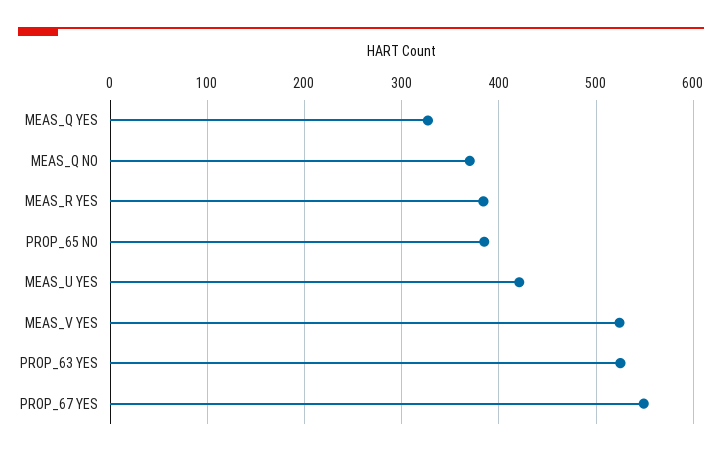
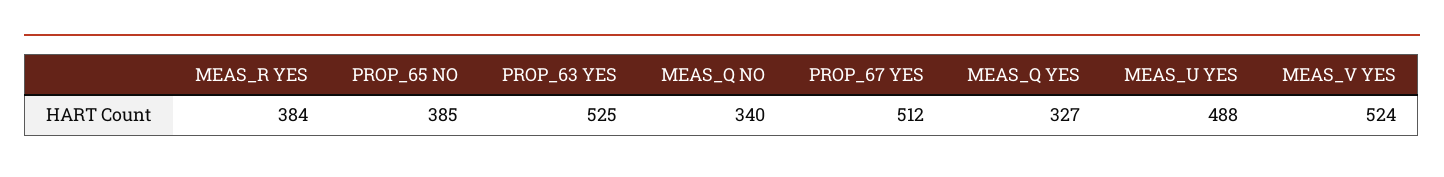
MEAS_Q NO: 370 -> 340
MEAS_U YES: 420 -> 488
PROP_67 YES: 550 -> 512

